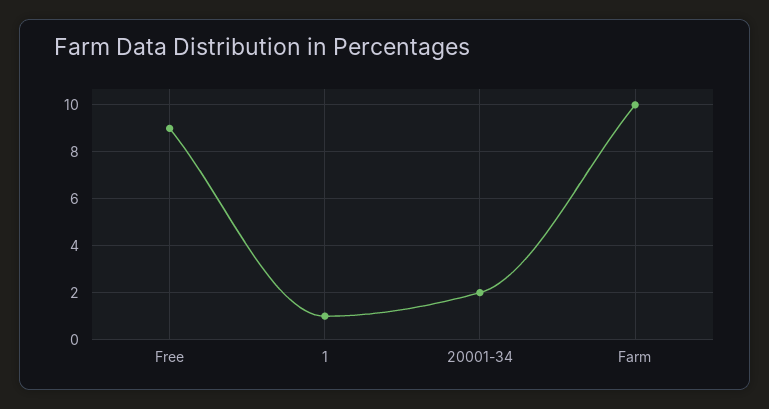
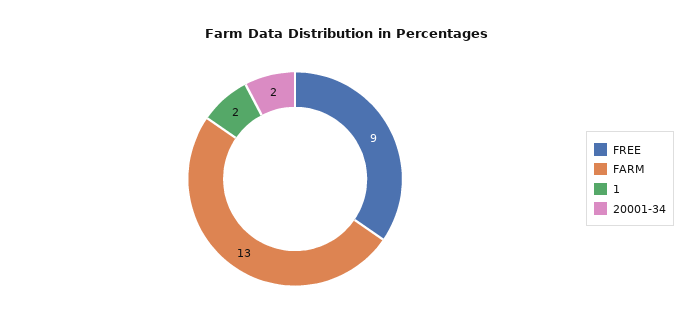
1: 1 -> 2
Farm: 10 -> 13

